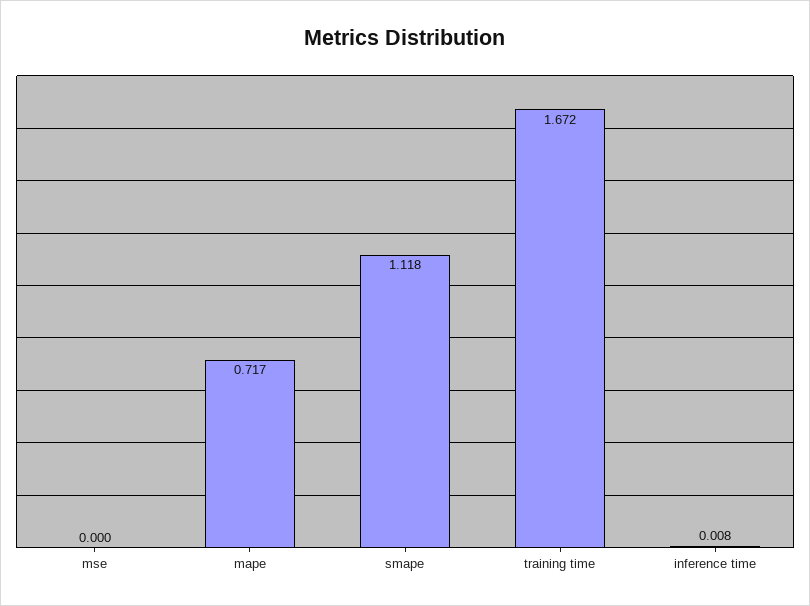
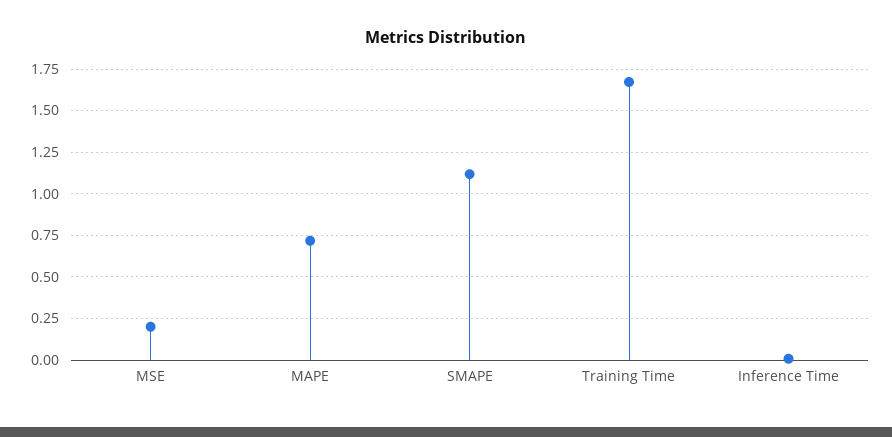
mse: 0 -> 0.2

